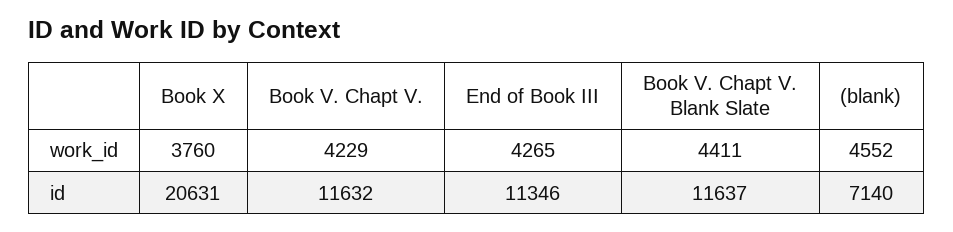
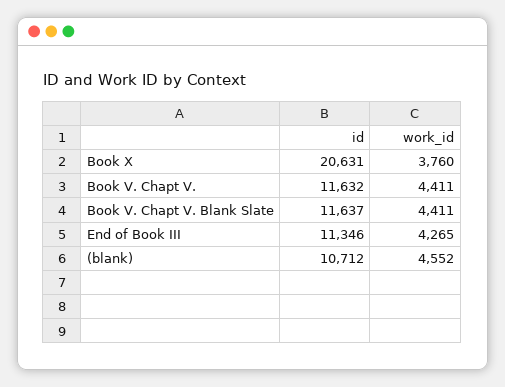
Book V. Chapt V., work_id: 4229 -> 4411
(blank), id: 7140 -> 10712

